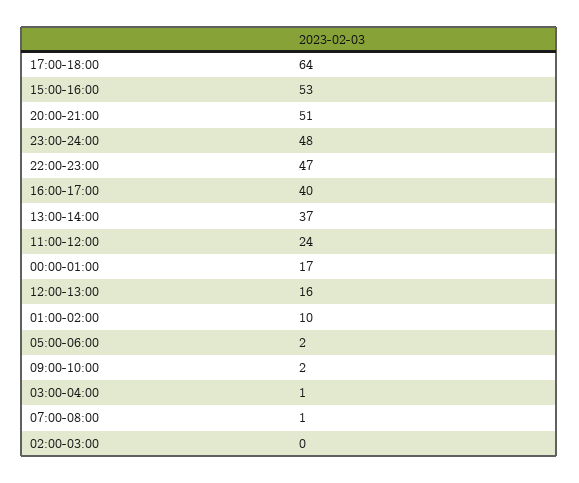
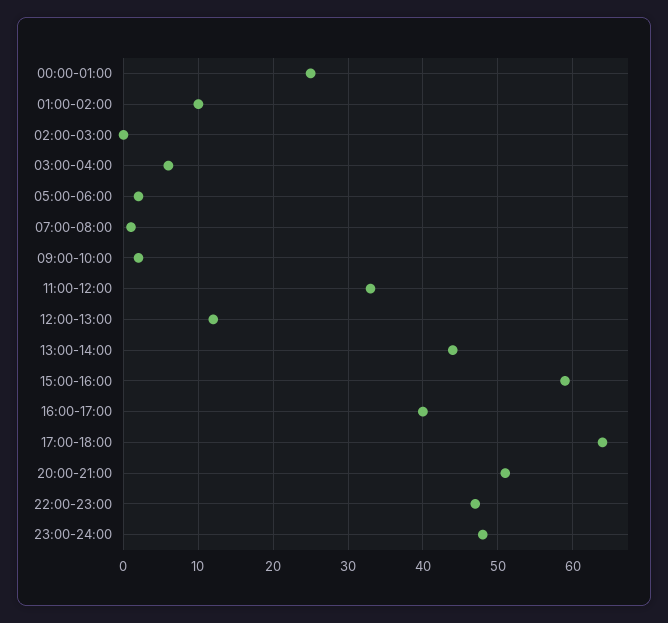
15:00-16:00: 53 -> 59
13:00-14:00: 37 -> 44
11:00-12:00: 24 -> 33
00:00-01:00: 17 -> 25
12:00-13:00: 16 -> 12
03:00-04:00: 1 -> 6

